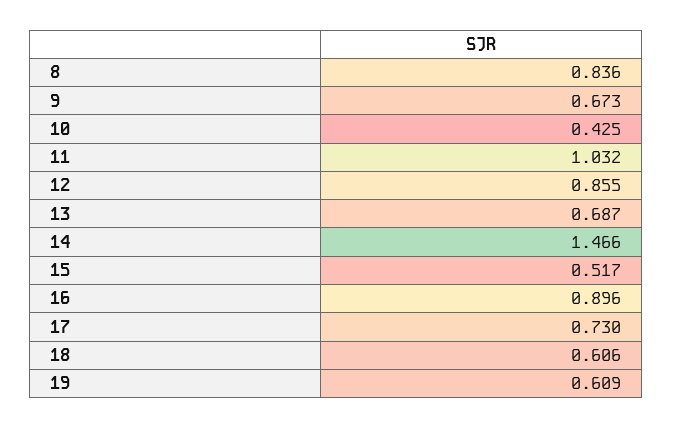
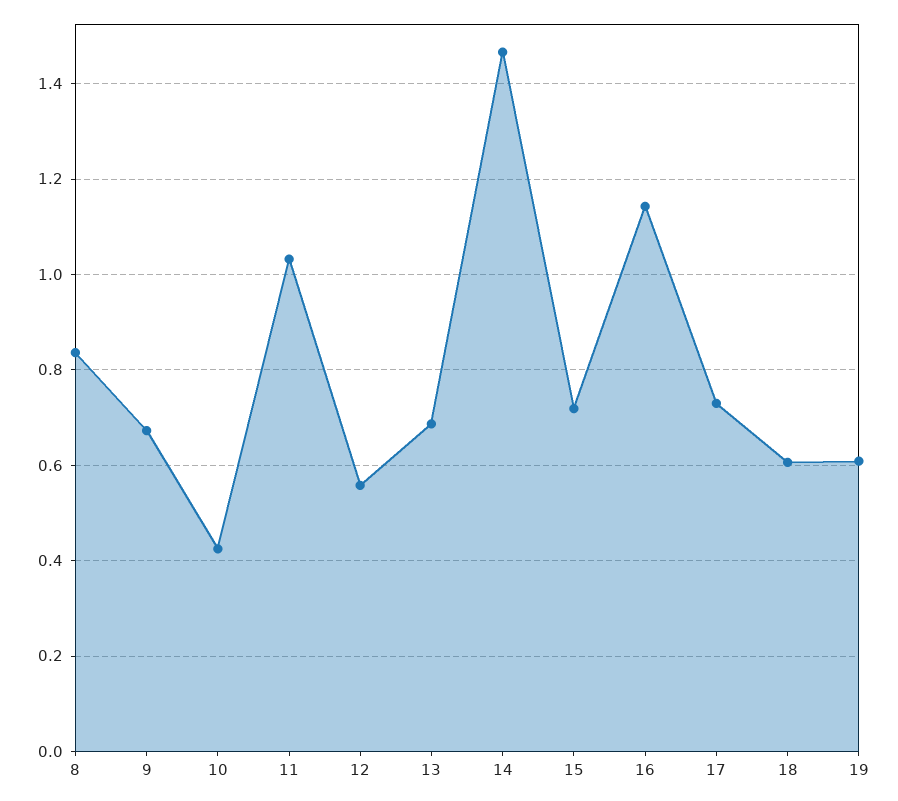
12: 0.855 -> 0.56
15: 0.517 -> 0.72
16: 0.896 -> 1.14

